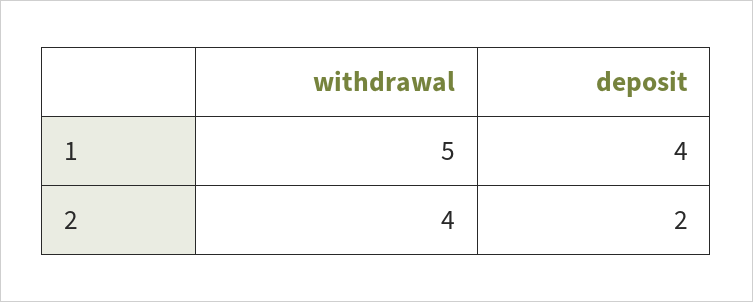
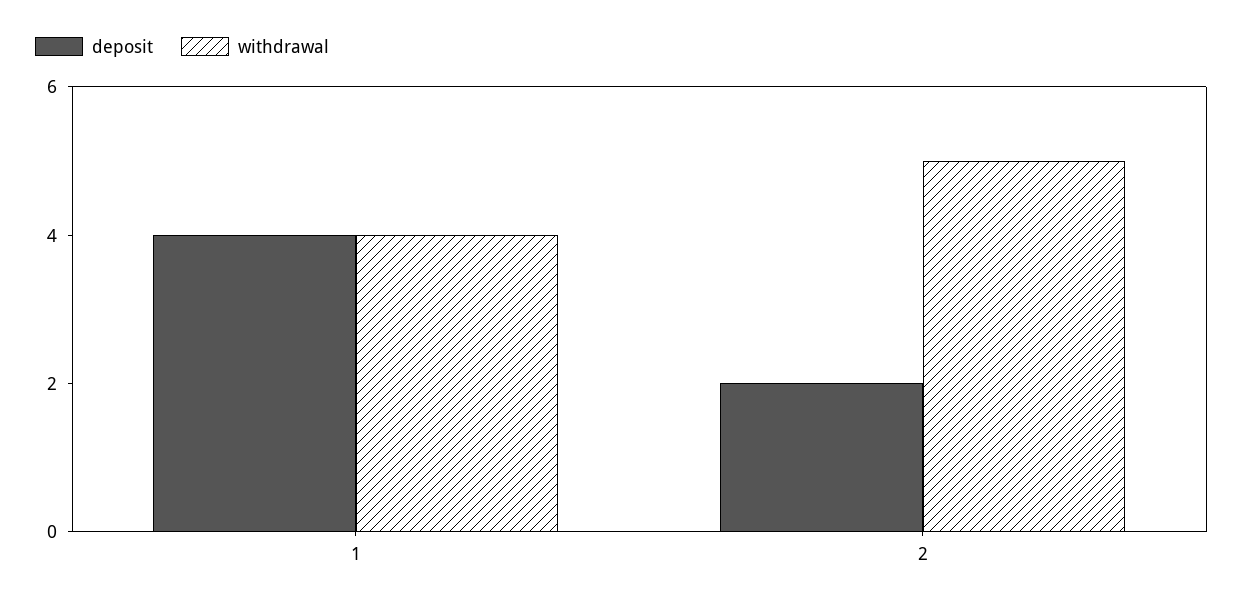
withdrawal, 1: 5 -> 4
withdrawal, 2: 4 -> 5

